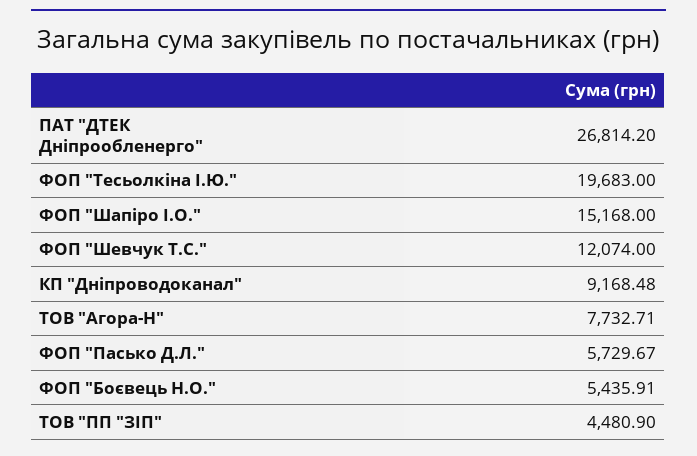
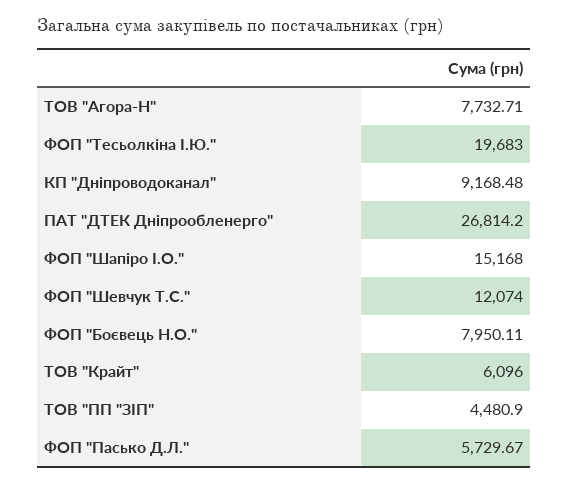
ФОП "Боєвець Н.О.": 5435.91 -> 7950.11
ТОВ "Крайт": none -> 6096

